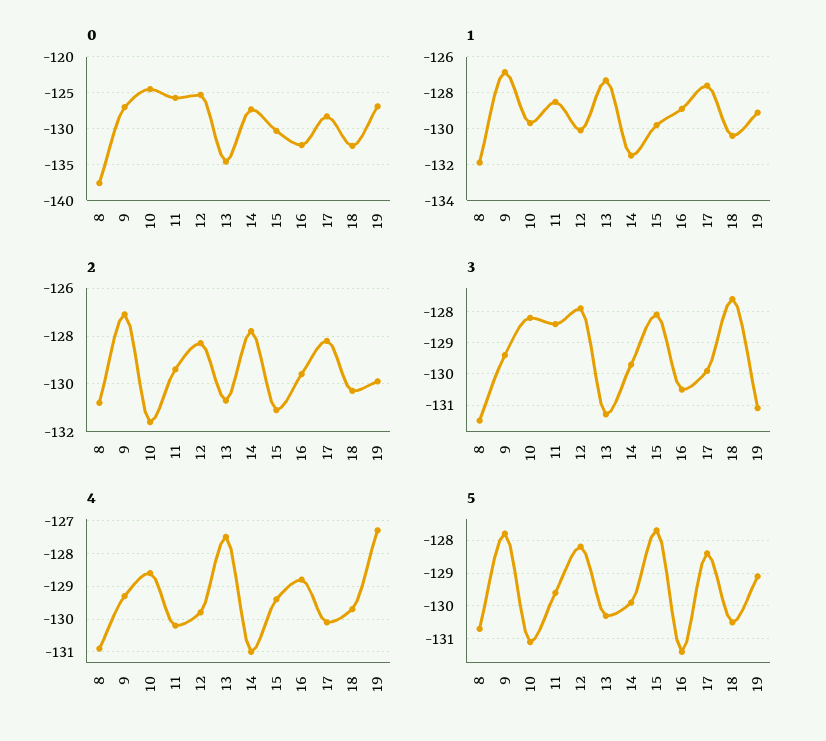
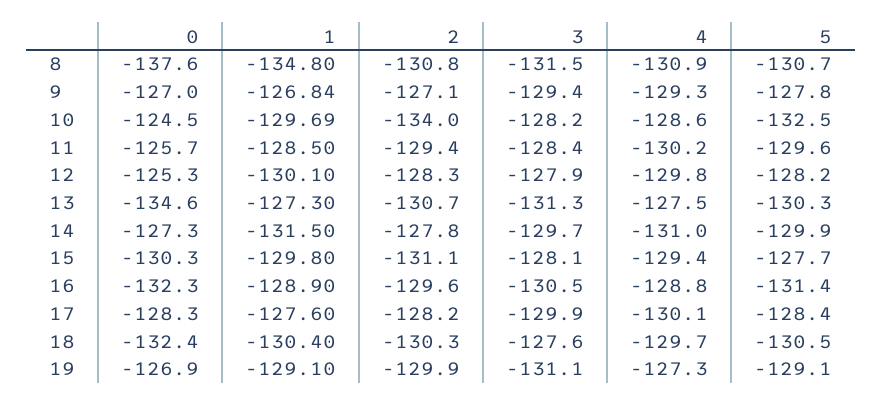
1, 8: -132 -> -134.8
2, 10: -131.5 -> -134
5, 10: -131 -> -132.5

